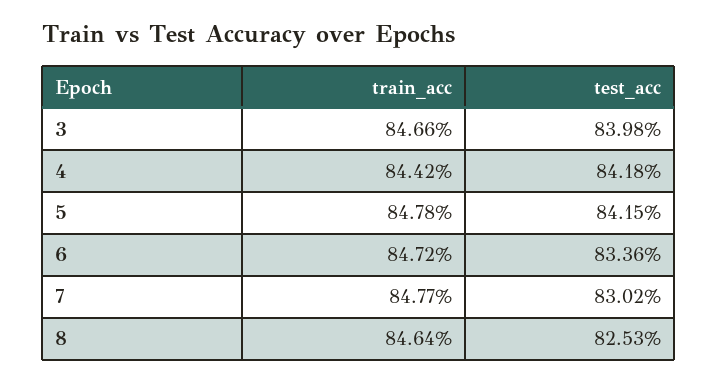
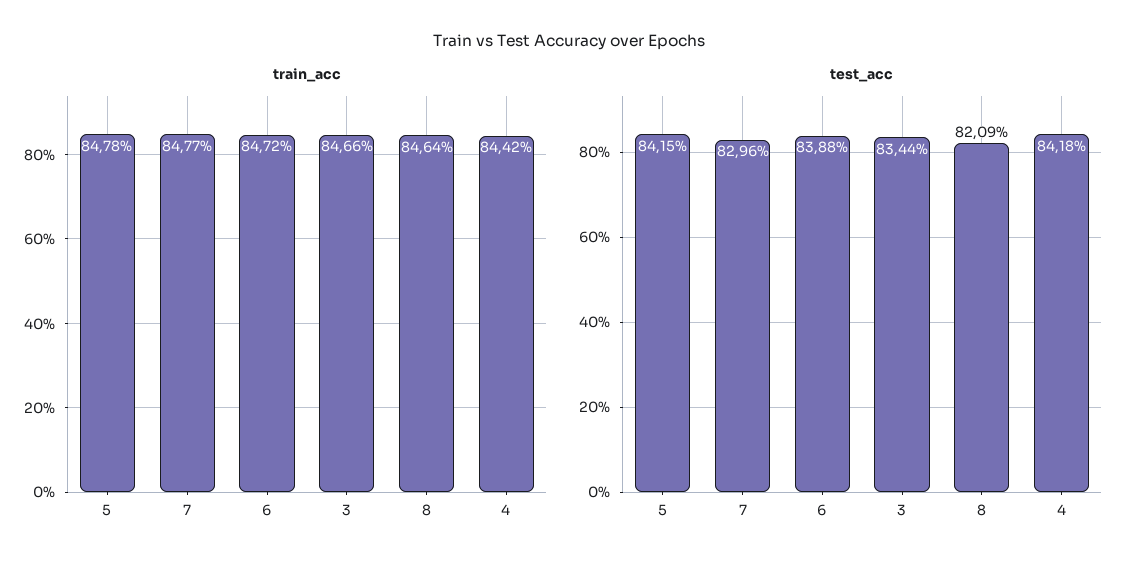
test_acc, 3: 83.98 -> 83.44
test_acc, 6: 83.36 -> 83.88
test_acc, 7: 83.02 -> 82.96
test_acc, 8: 82.53 -> 82.09

